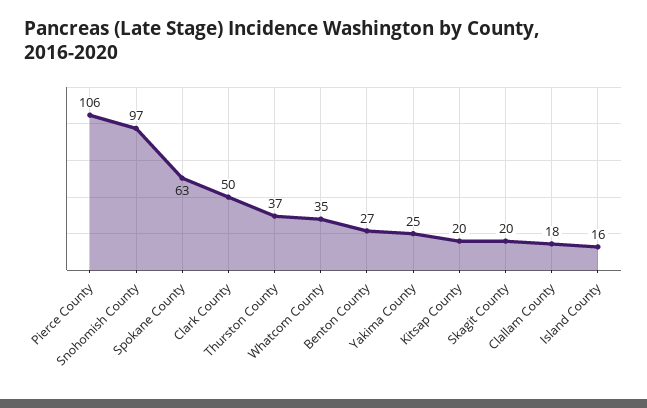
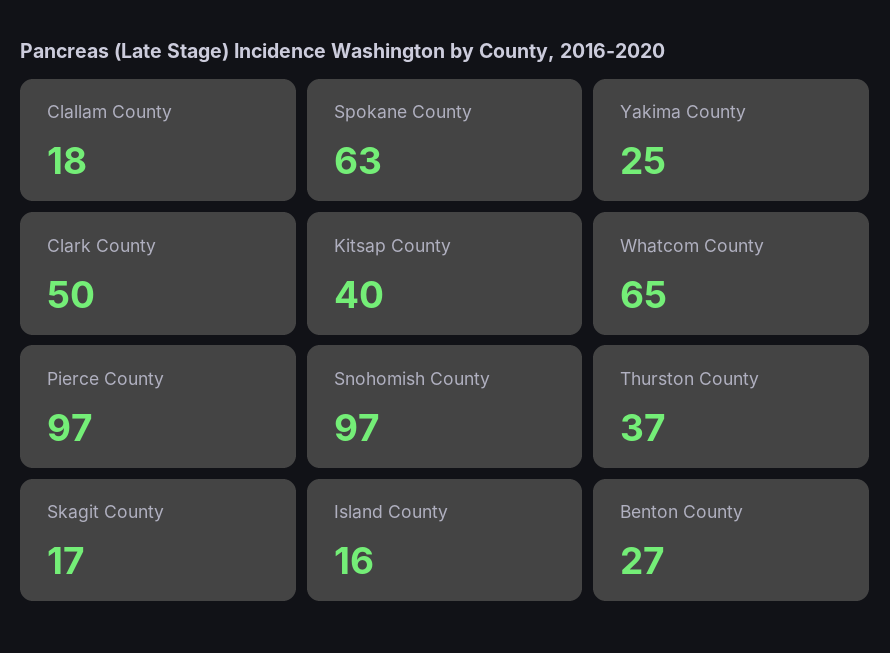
Pierce County: 106 -> 97
Whatcom County: 35 -> 65
Kitsap County: 20 -> 40
Skagit County: 20 -> 17

